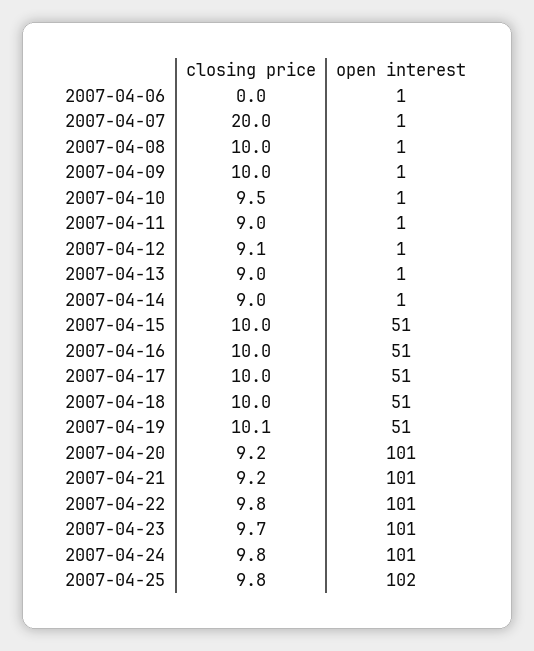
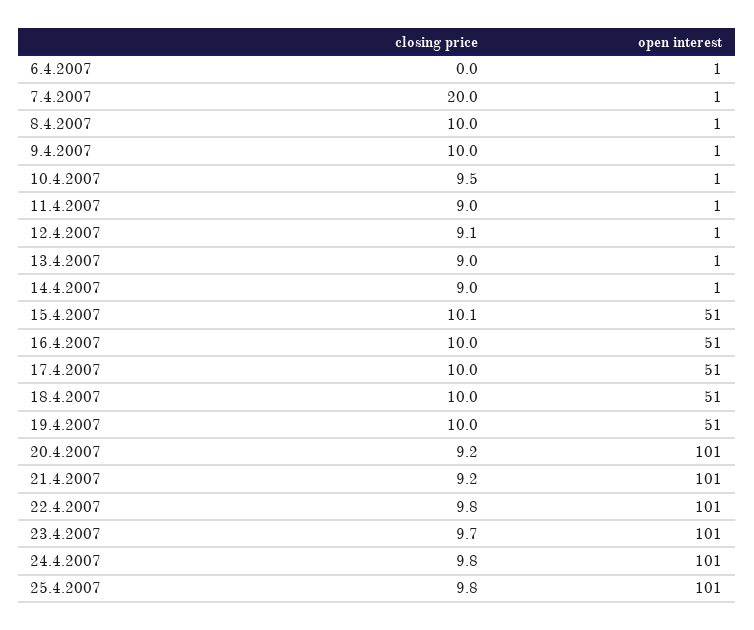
closing price, 2007-04-15: 10 -> 10.1
closing price, 2007-04-19: 10.1 -> 10
open interest, 2007-04-25: 102 -> 101

